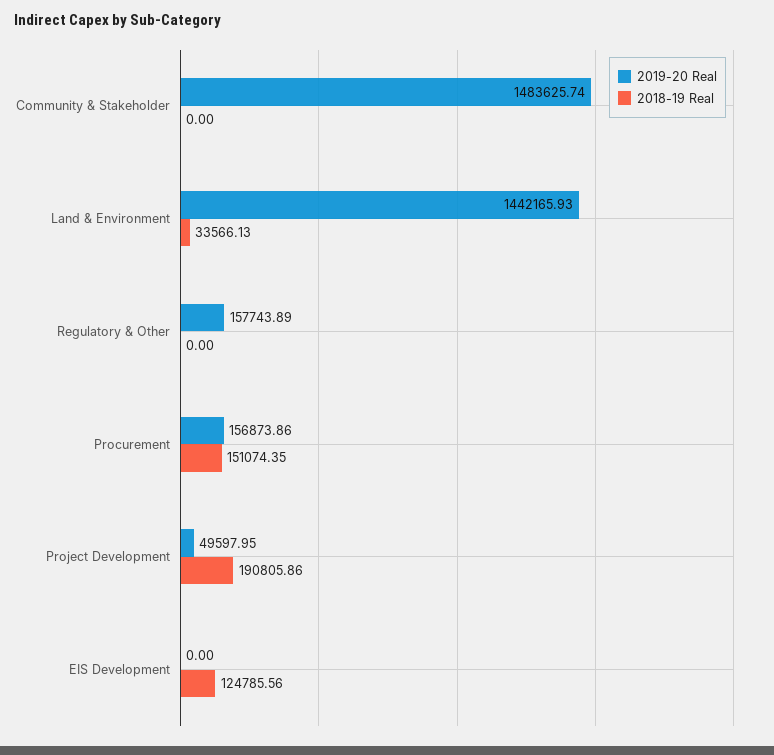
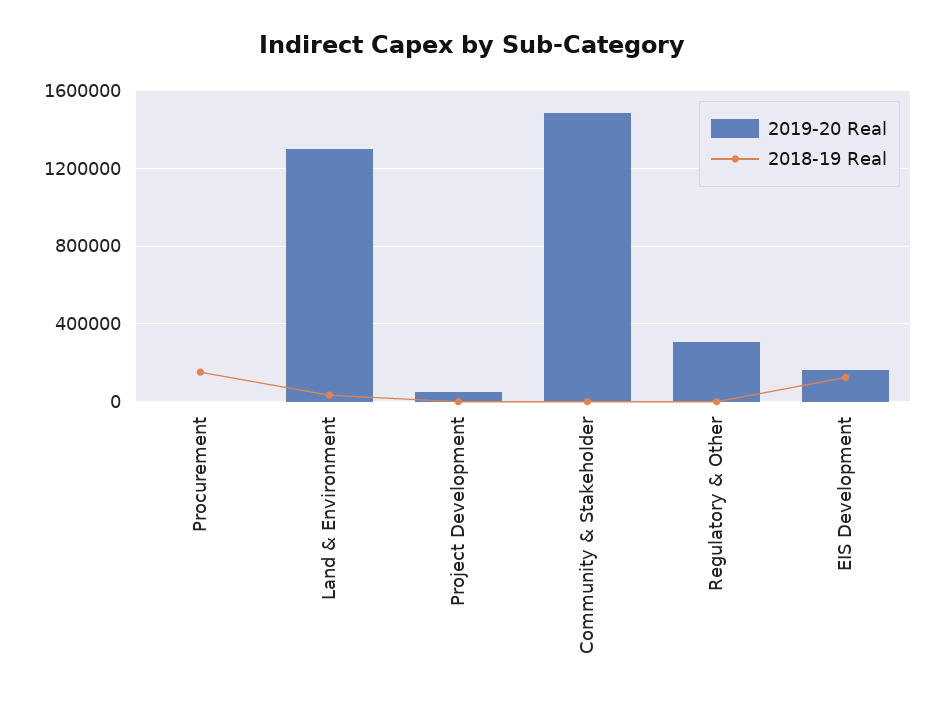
2019-20 Real, Land & Environment: 1442165.93 -> 1300000
2019-20 Real, Regulatory & Other: 157743.89 -> 300000
2019-20 Real, Procurement: 156873.86 -> 0
2018-19 Real, Project Development: 190805.86 -> 0
2019-20 Real, EIS Development: 0 -> 150000

